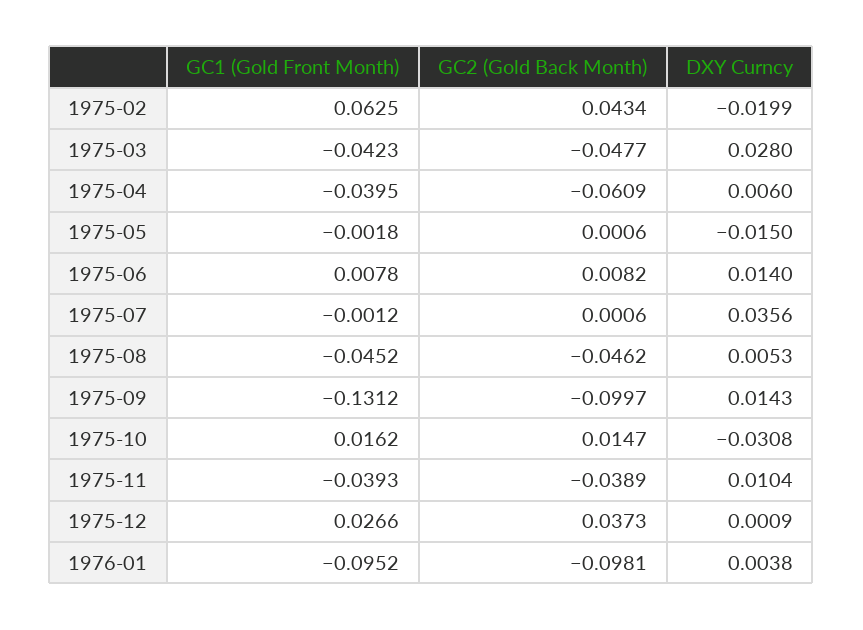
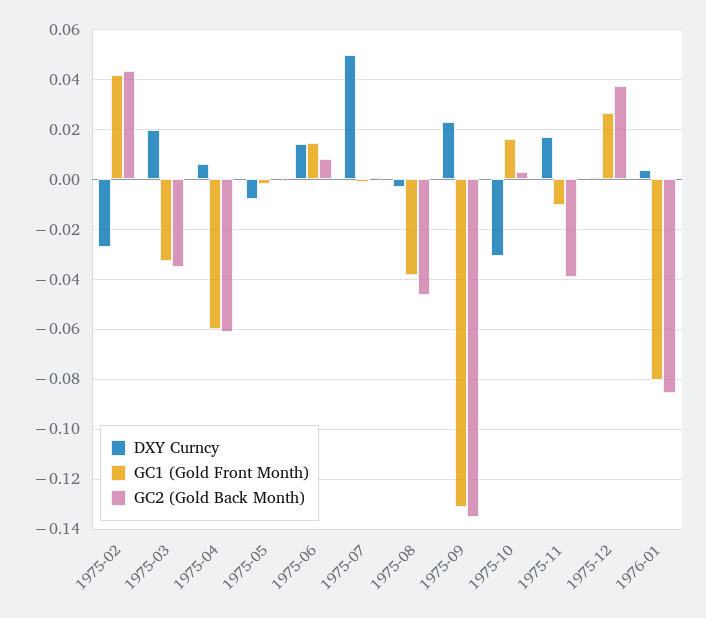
GC1 (Gold Front Month), 1975-02: 0.0625 -> 0.0425
DXY Curncy, 1975-02: -0.0199 -> -0.0275
GC1 (Gold Front Month), 1975-03: -0.0423 -> -0.0325
GC2 (Gold Back Month), 1975-03: -0.0477 -> -0.035
DXY Curncy, 1975-03: 0.028 -> 0.02
GC1 (Gold Front Month), 1975-04: -0.0395 -> -0.06
DXY Curncy, 1975-05: -0.015 -> -0.0075
GC1 (Gold Front Month), 1975-06: 0.0078 -> 0.015
DXY Curncy, 1975-07: 0.0356 -> 0.05
GC1 (Gold Front Month), 1975-08: -0.0452 -> -0.0375
DXY Curncy, 1975-08: 0.0053 -> -0.0025
GC2 (Gold Back Month), 1975-09: -0.0997 -> -0.135
DXY Curncy, 1975-09: 0.0143 -> 0.0225
GC2 (Gold Back Month), 1975-10: 0.0147 -> 0.0025
GC1 (Gold Front Month), 1975-11: -0.0393 -> -0.01
DXY Curncy, 1975-11: 0.0104 -> 0.0175
GC1 (Gold Front Month), 1976-01: -0.0952 -> -0.08
GC2 (Gold Back Month), 1976-01: -0.0981 -> -0.085

